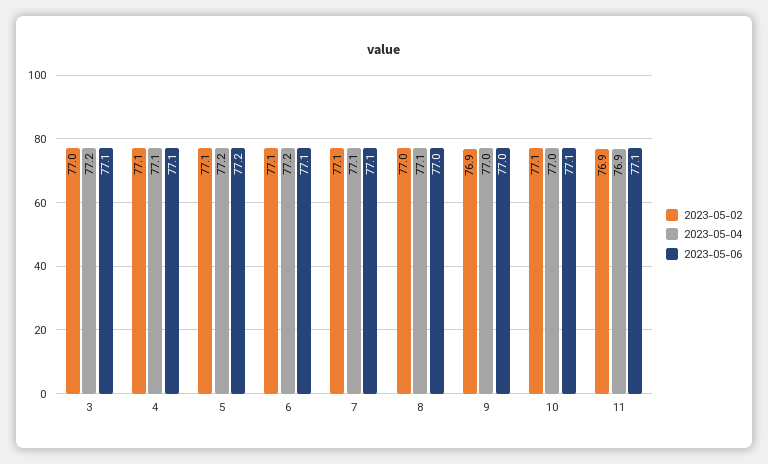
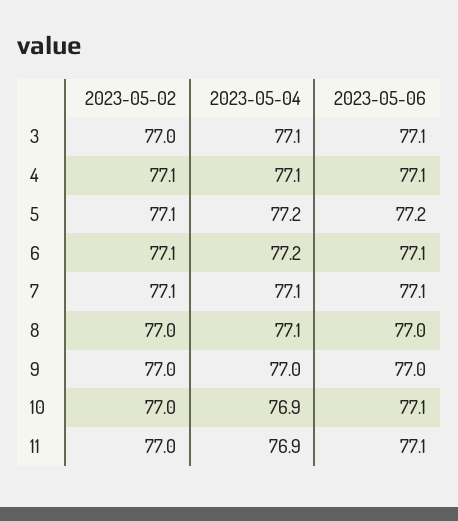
2023-05-04, 3: 77.2 -> 77.1
2023-05-02, 9: 76.9 -> 77
2023-05-02, 10: 77.1 -> 77
2023-05-04, 10: 77 -> 76.9
2023-05-02, 11: 76.9 -> 77

